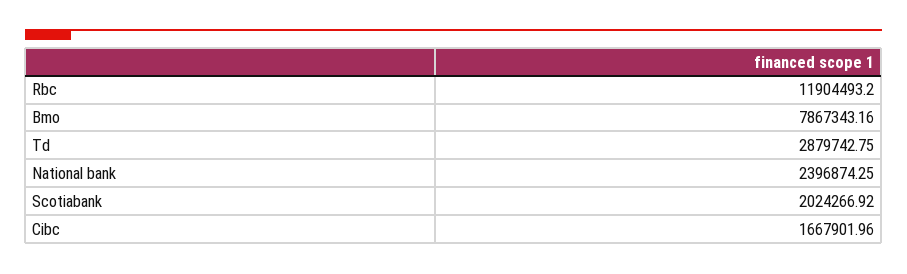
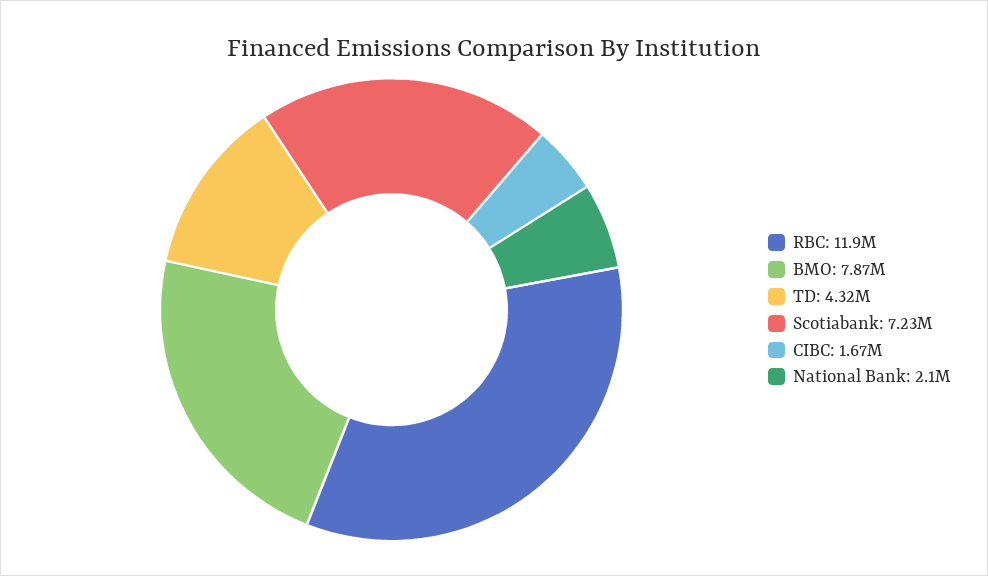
Td: 2879742.75 -> 4320000
National bank: 2396874.25 -> 2100000
Scotiabank: 2024266.92 -> 7230000

